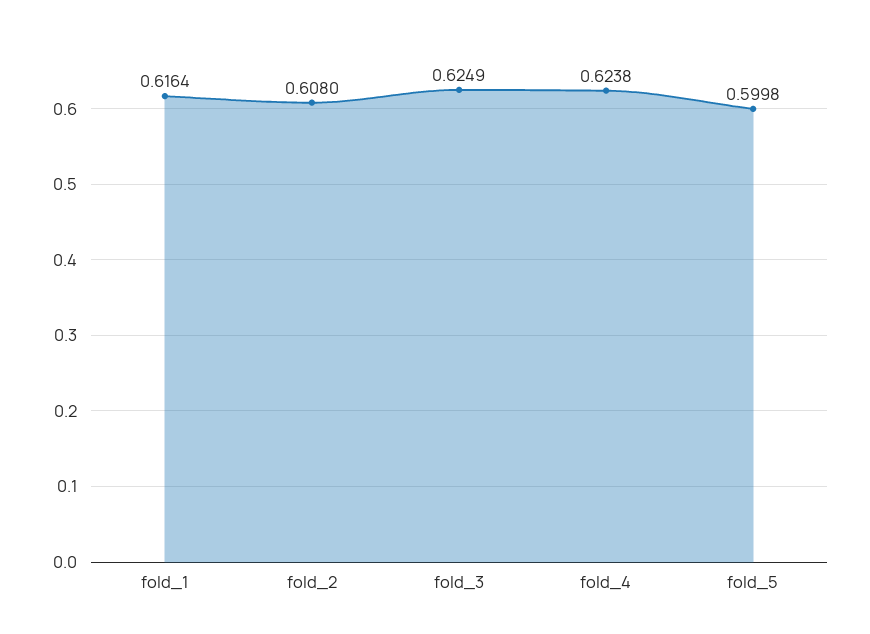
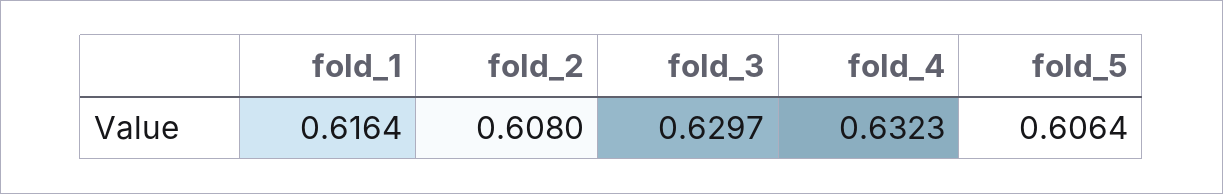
fold_3: 0.6249 -> 0.6297
fold_4: 0.6238 -> 0.6323
fold_5: 0.5998 -> 0.6064

